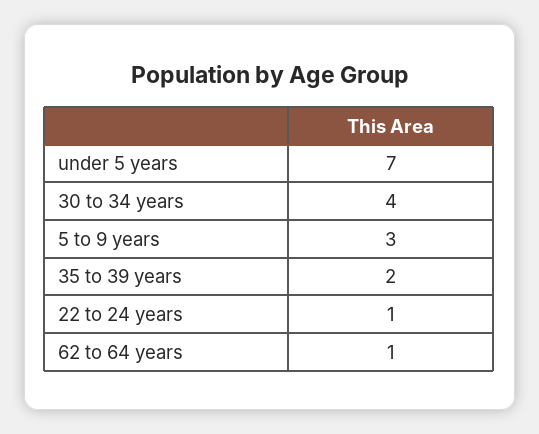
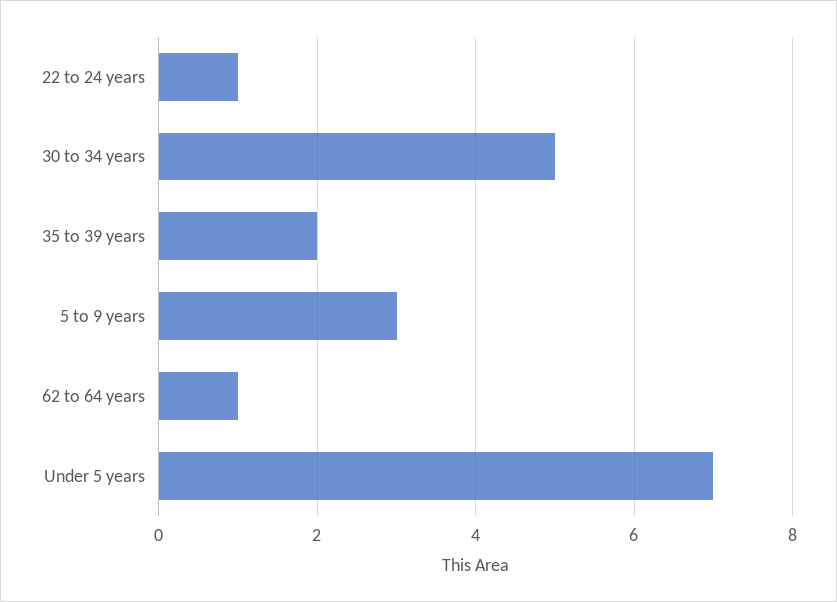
30 to 34 years: 4 -> 5

